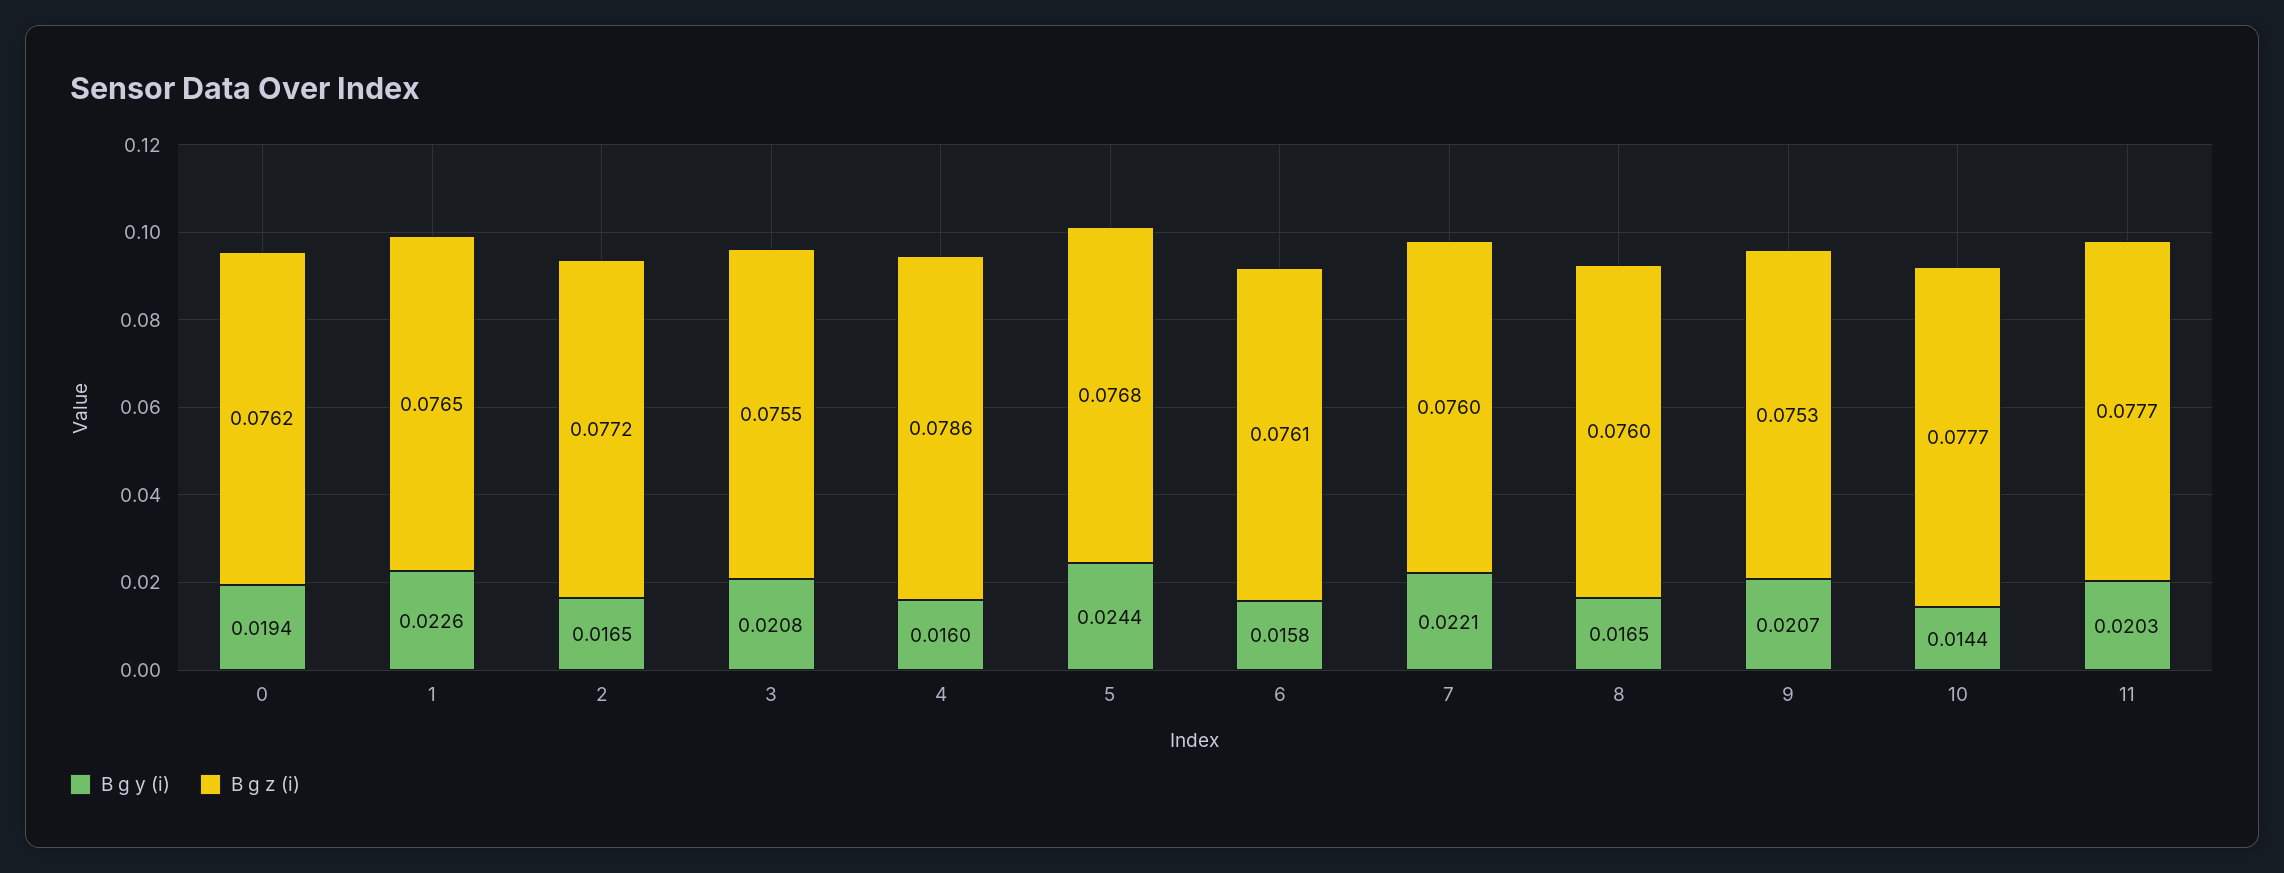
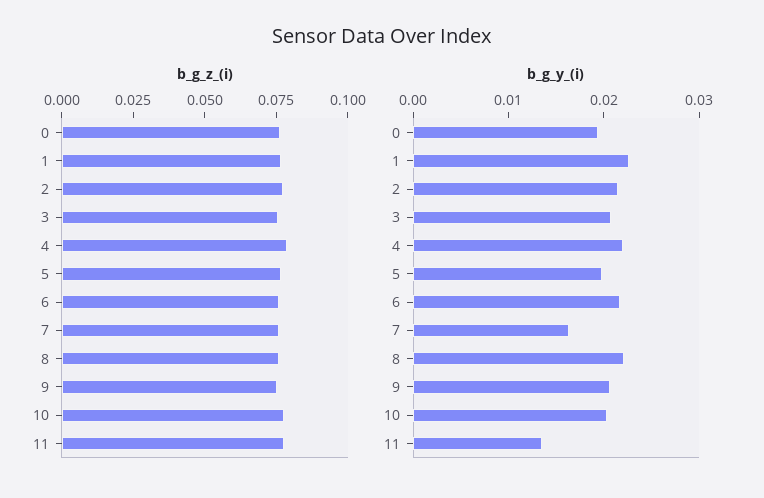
B g y (i), 2: 0.0165 -> 0.022
B g y (i), 4: 0.016 -> 0.022
B g y (i), 5: 0.0244 -> 0.02
B g y (i), 6: 0.0158 -> 0.022
B g y (i), 7: 0.0221 -> 0.016
B g y (i), 8: 0.0165 -> 0.022
B g y (i), 10: 0.0144 -> 0.02
B g y (i), 11: 0.0203 -> 0.014

